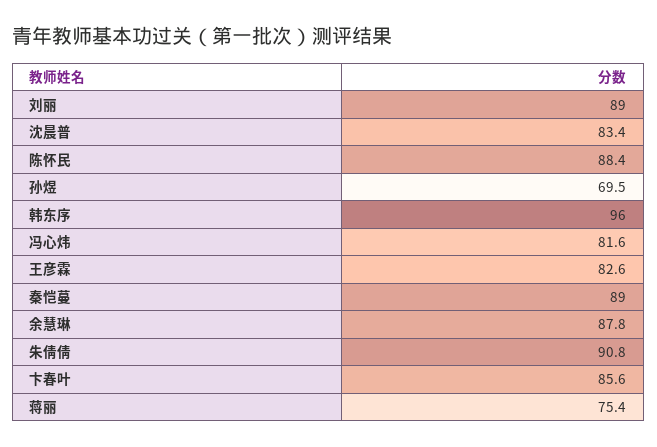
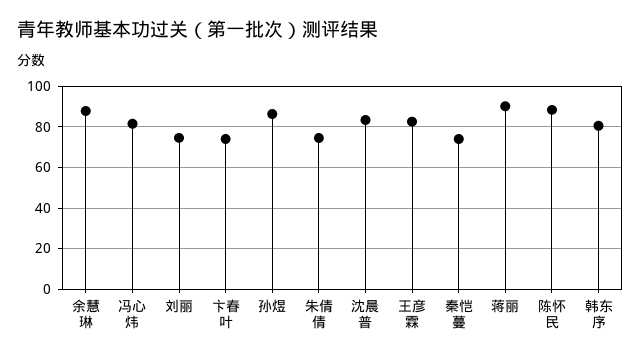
刘丽: 89 -> 75
孙煜: 69.5 -> 85
韩东序: 96 -> 80
秦恺蔓: 89 -> 75
朱倩倩: 90.8 -> 75
卞春叶: 85.6 -> 75
蒋丽: 75.4 -> 90

